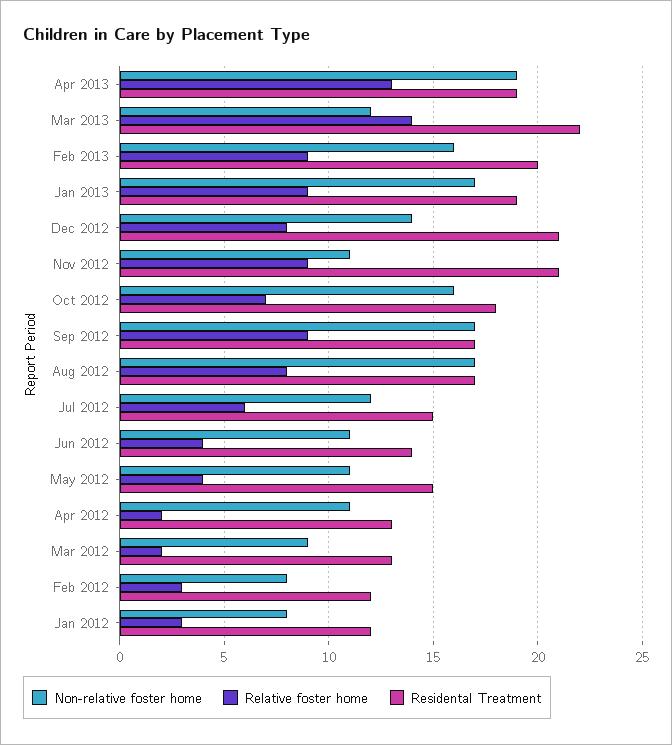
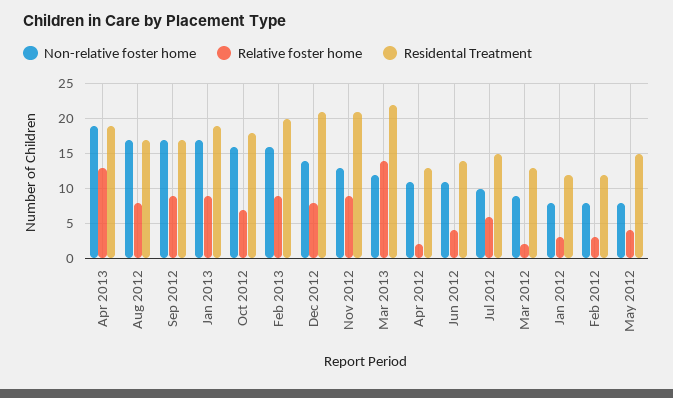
Non-relative foster home, Nov 2012: 11 -> 13
Non-relative foster home, Jul 2012: 12 -> 10
Non-relative foster home, May 2012: 11 -> 8

